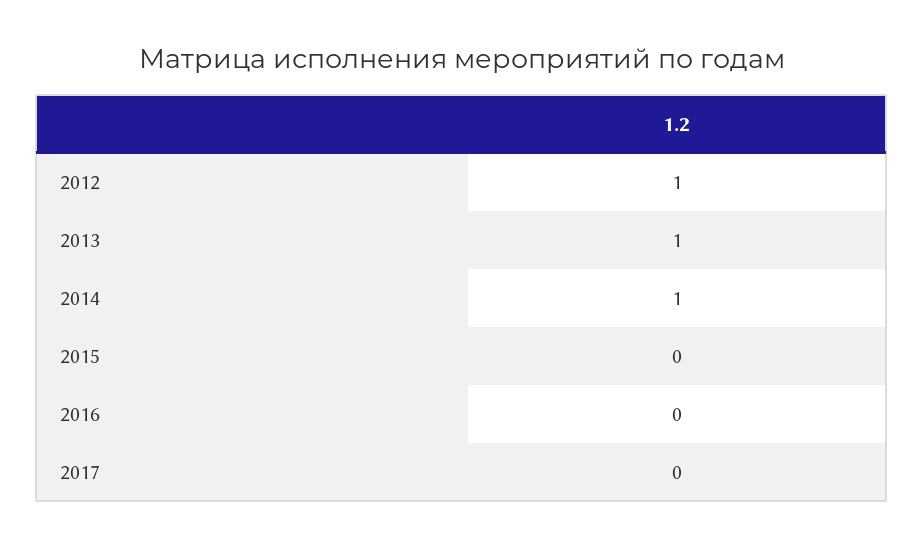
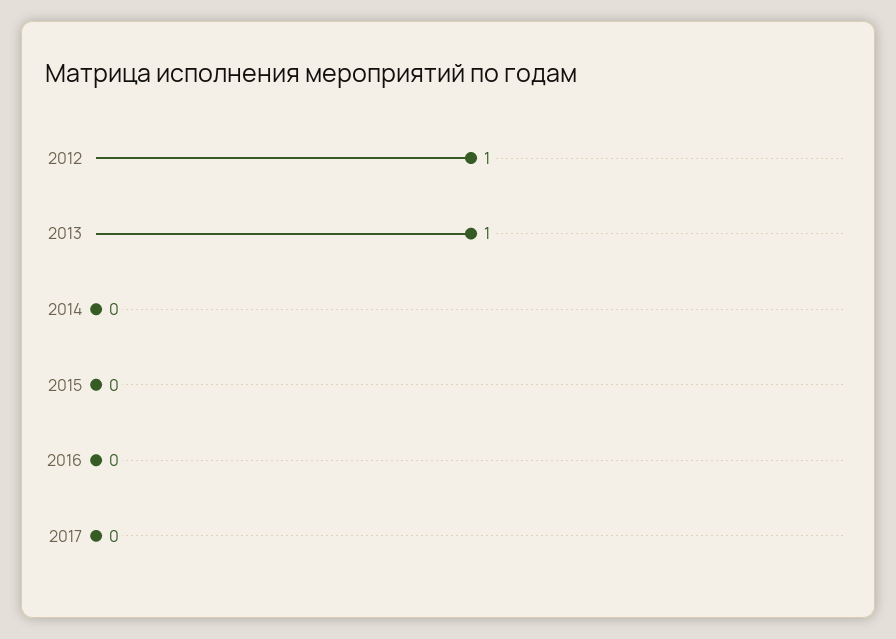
2014: 1 -> 0

